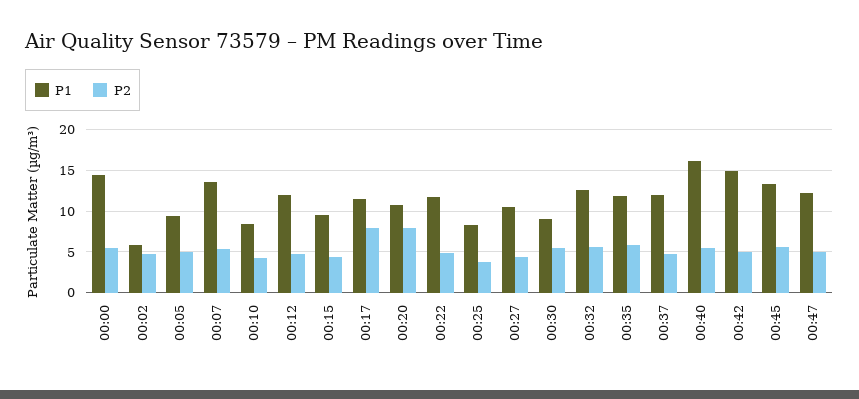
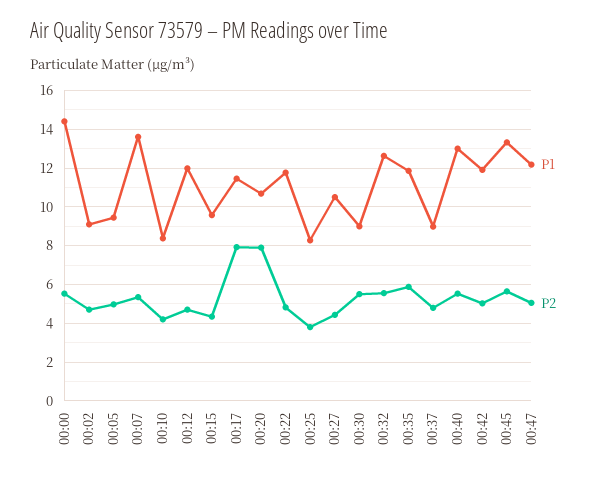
P1, 00:02: 6 -> 9
P1, 00:37: 12 -> 9
P1, 00:40: 16 -> 13
P1, 00:42: 15 -> 12

